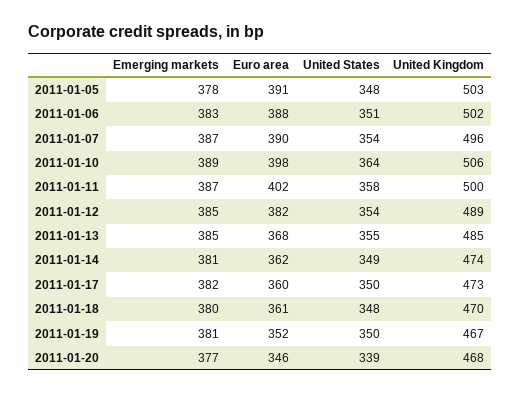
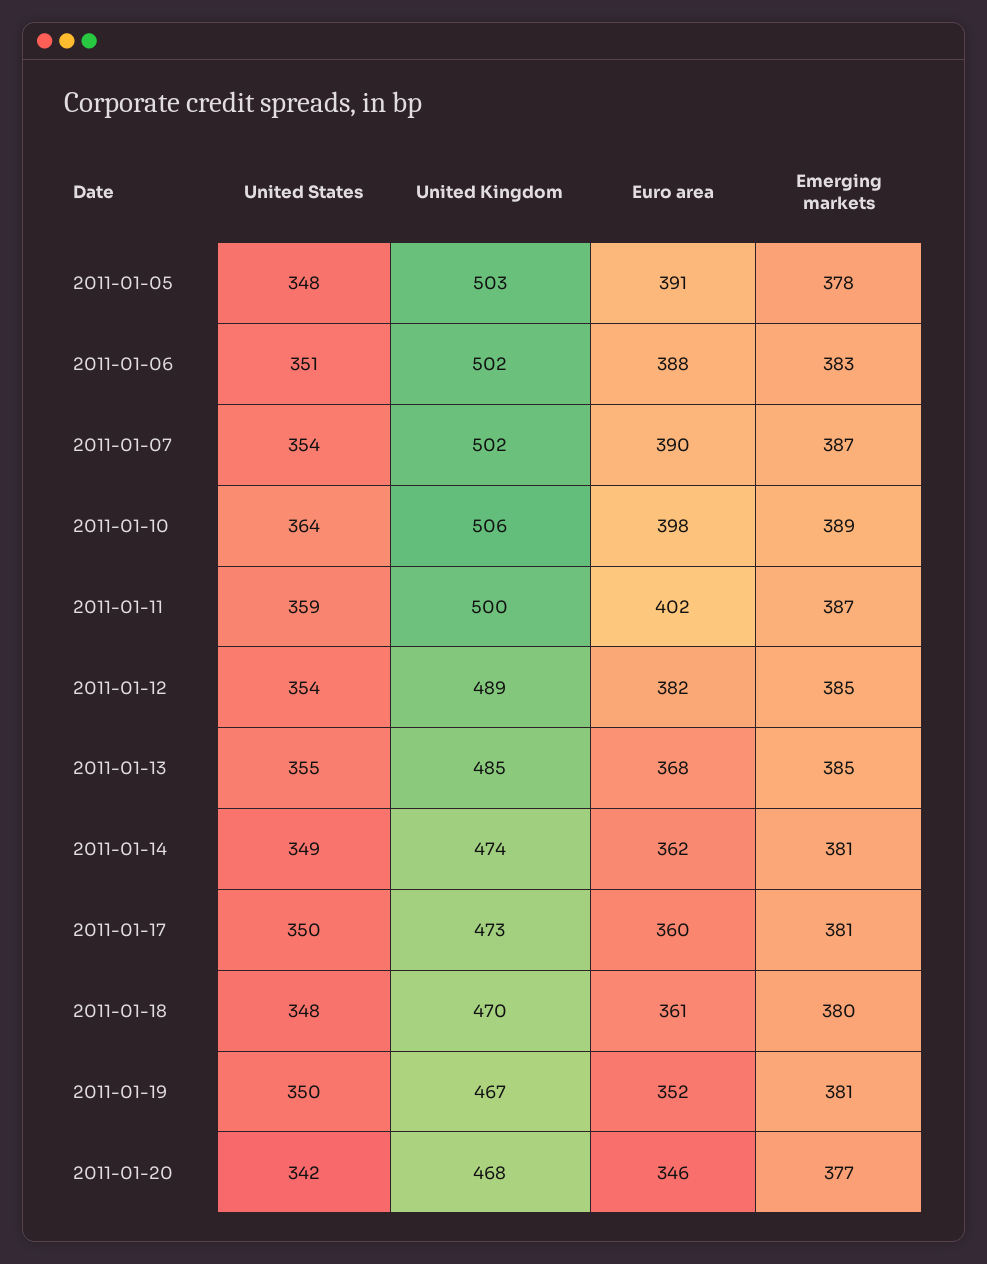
United Kingdom, 2011-01-07: 496 -> 502
United States, 2011-01-11: 358 -> 359
Emerging markets, 2011-01-17: 382 -> 381
United States, 2011-01-20: 339 -> 342

